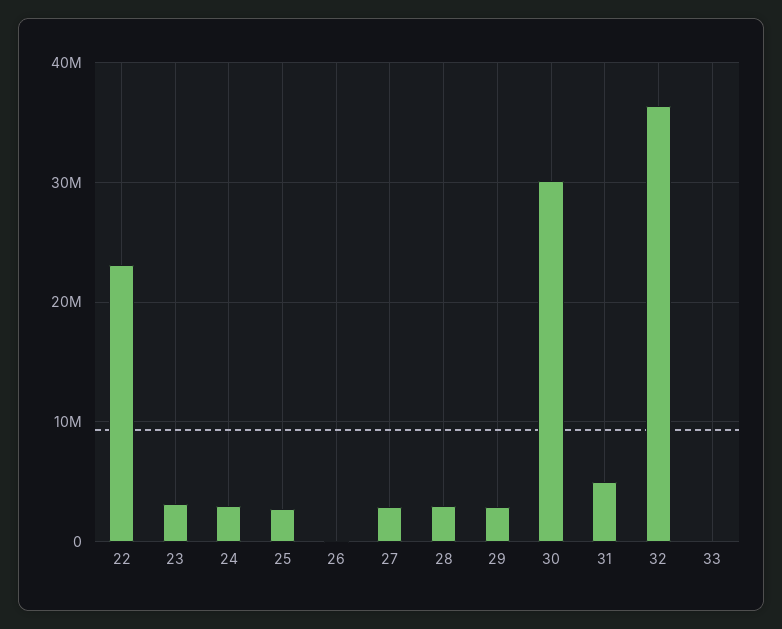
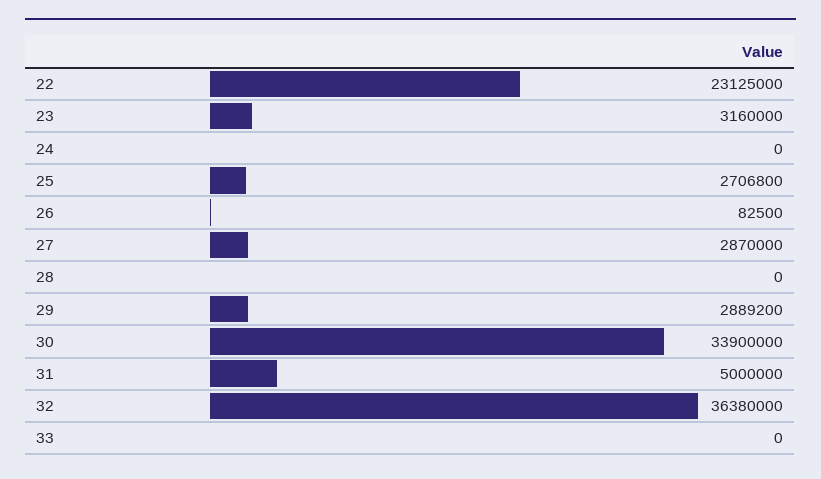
24: 3000000 -> 0
28: 3000000 -> 0
30: 30000000 -> 33900000

